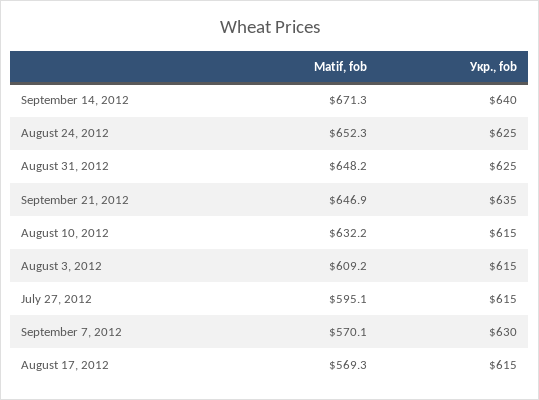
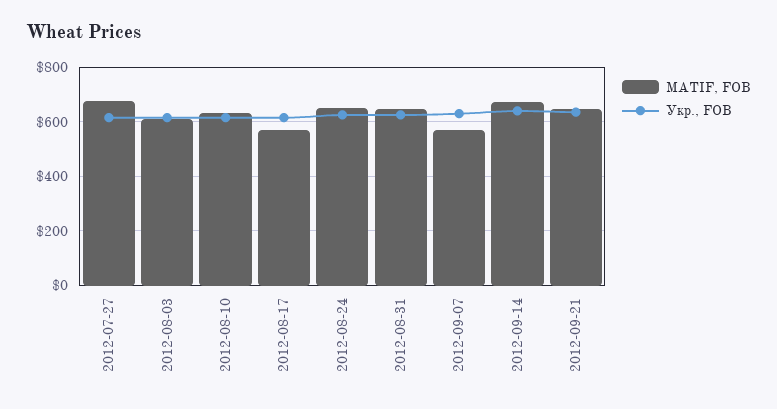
Matif, fob, July 27, 2012: 595.1 -> 675

